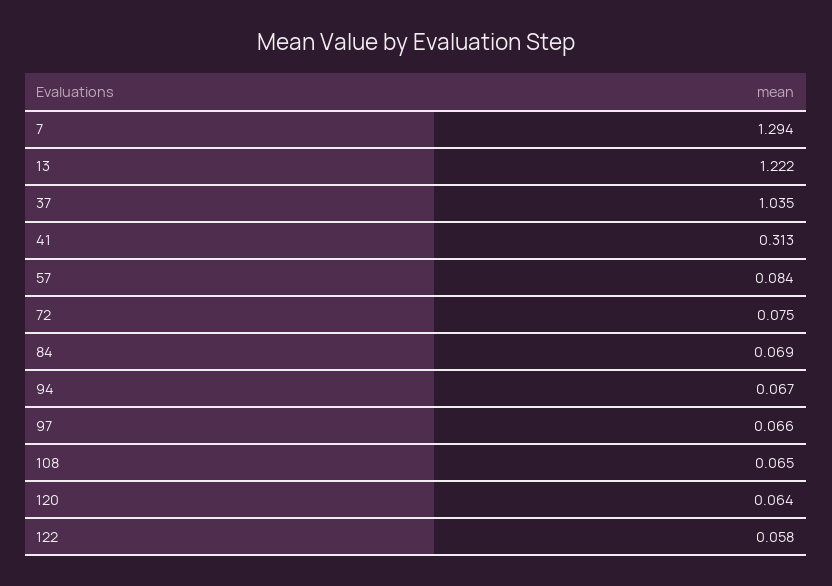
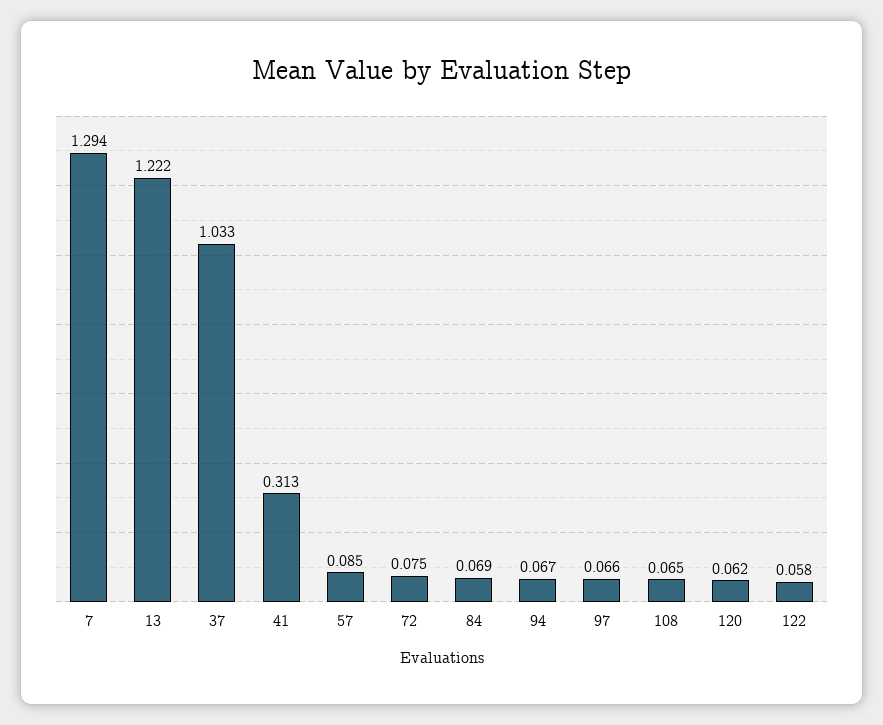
37: 1.035 -> 1.033
57: 0.084 -> 0.085
120: 0.064 -> 0.062

